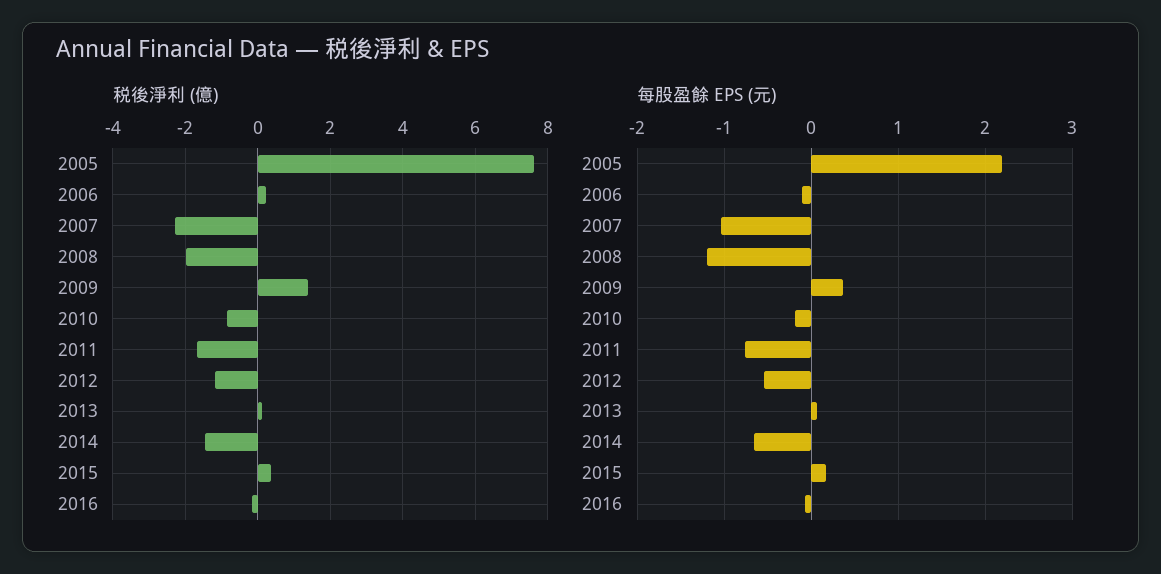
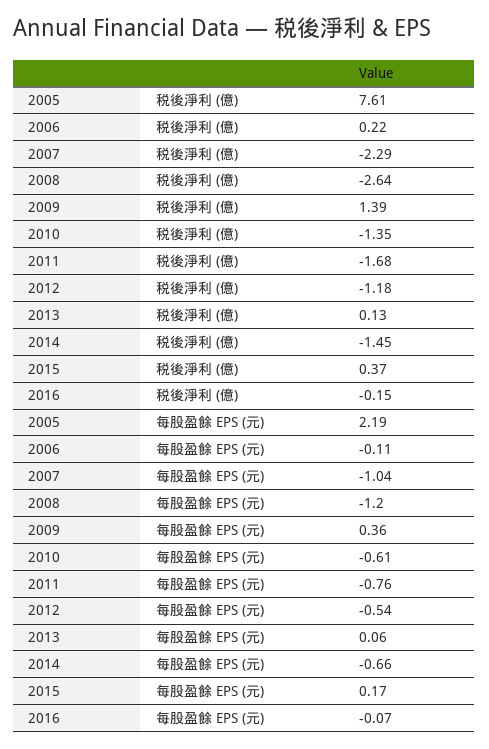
税後淨利 (億), 2008: -2 -> -2.64
税後淨利 (億), 2010: -0.8 -> -1.35
每股盈餘 EPS (元), 2010: -0.2 -> -0.61

